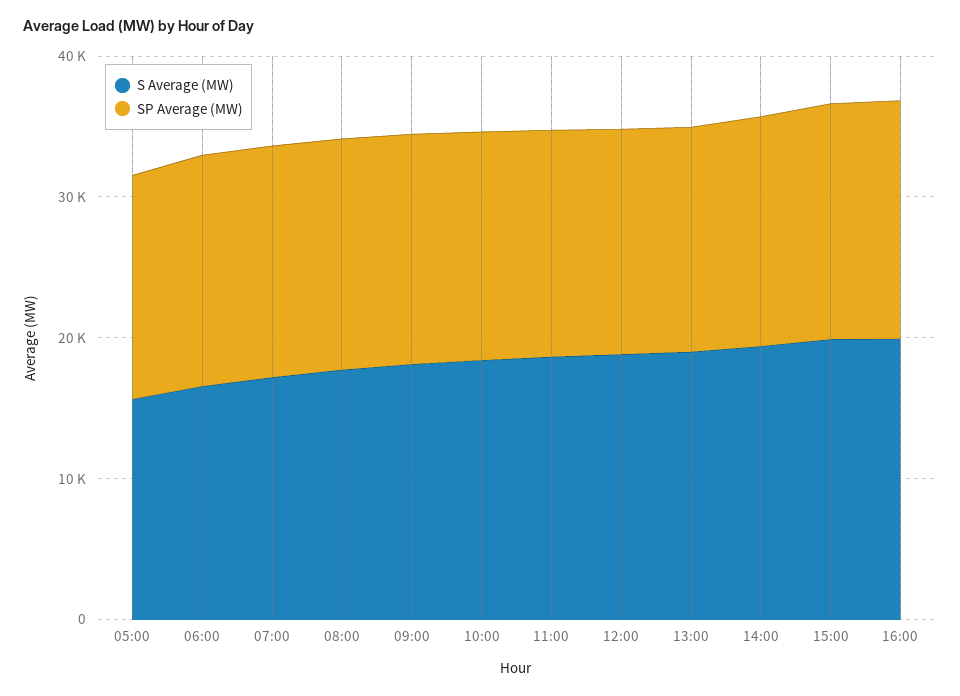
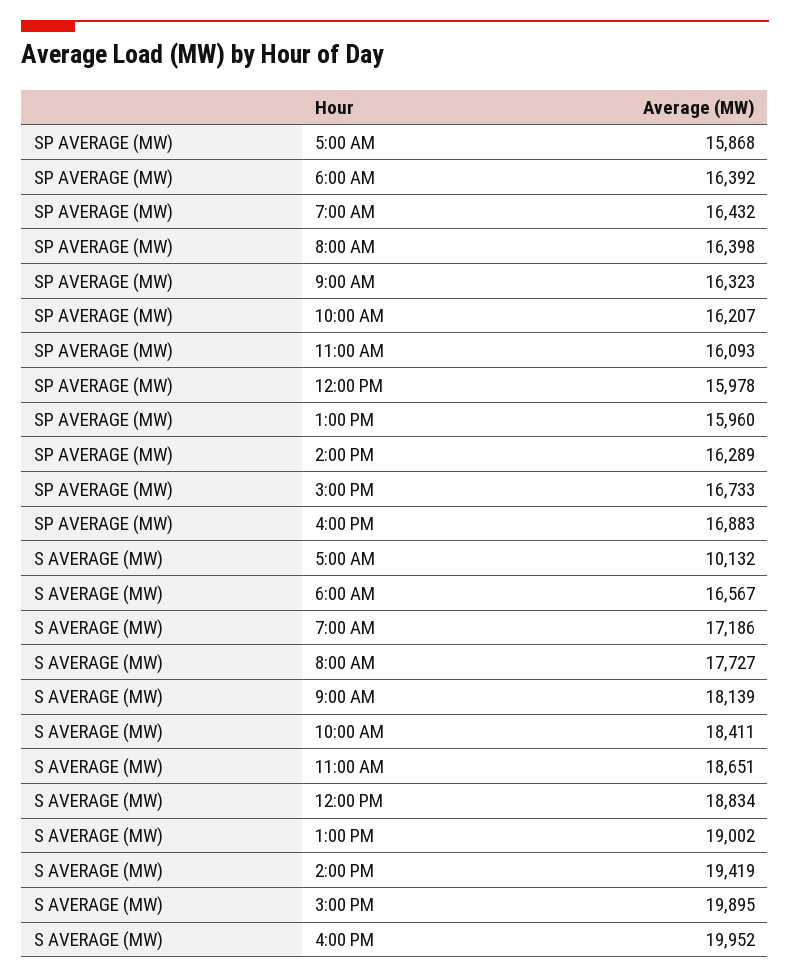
S Average (MW), 05:00: 16000 -> 10132

